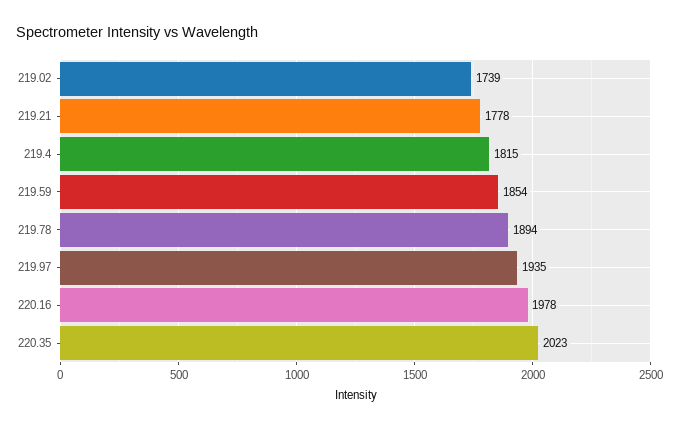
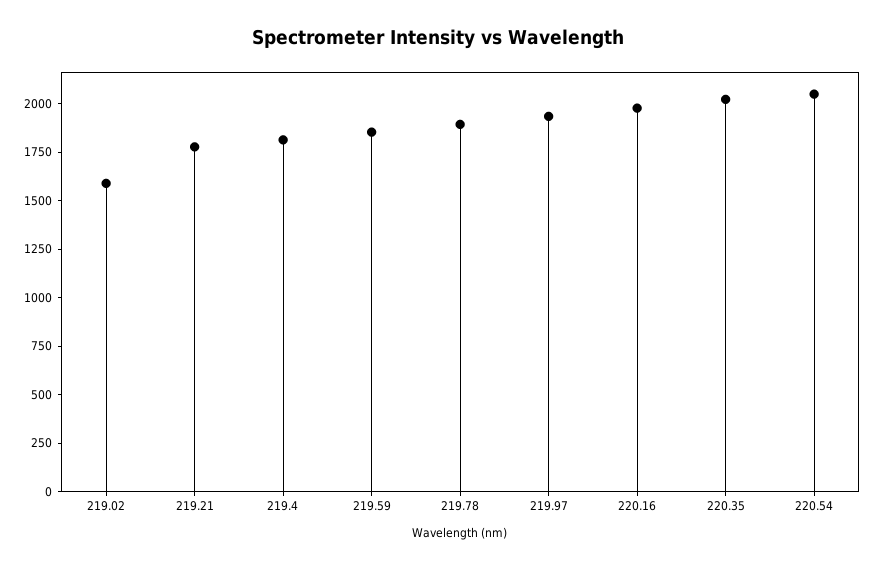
219.02: 1739 -> 1600
220.54: none -> 2050

